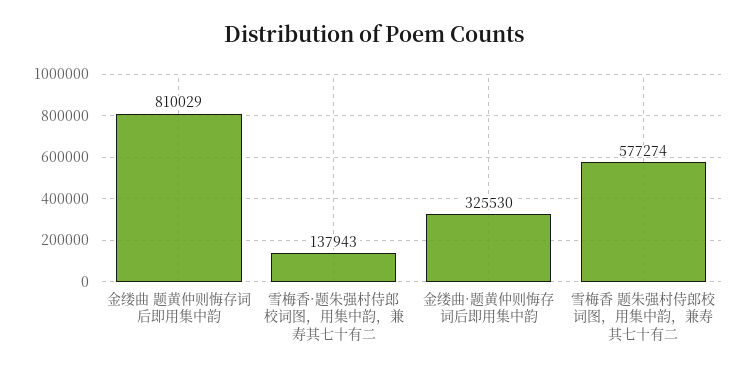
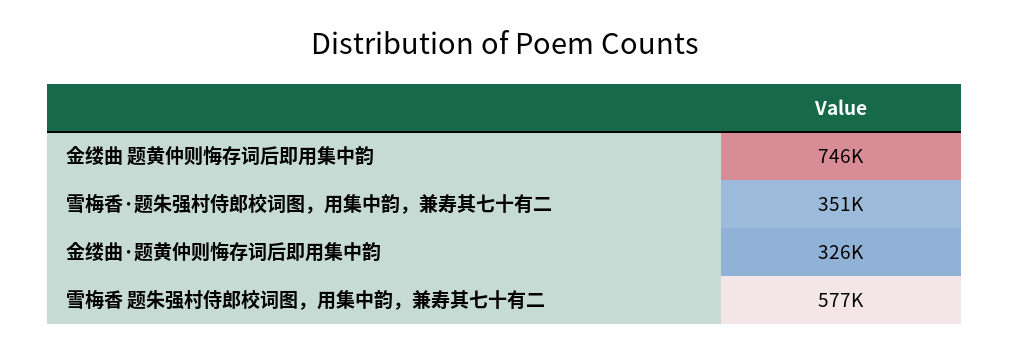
金缕曲 题黄仲则悔存词后即用集中韵: 810029 -> 746000
雪梅香·题朱强村侍郎校词图，用集中韵，兼寿其七十有二: 137943 -> 351000

